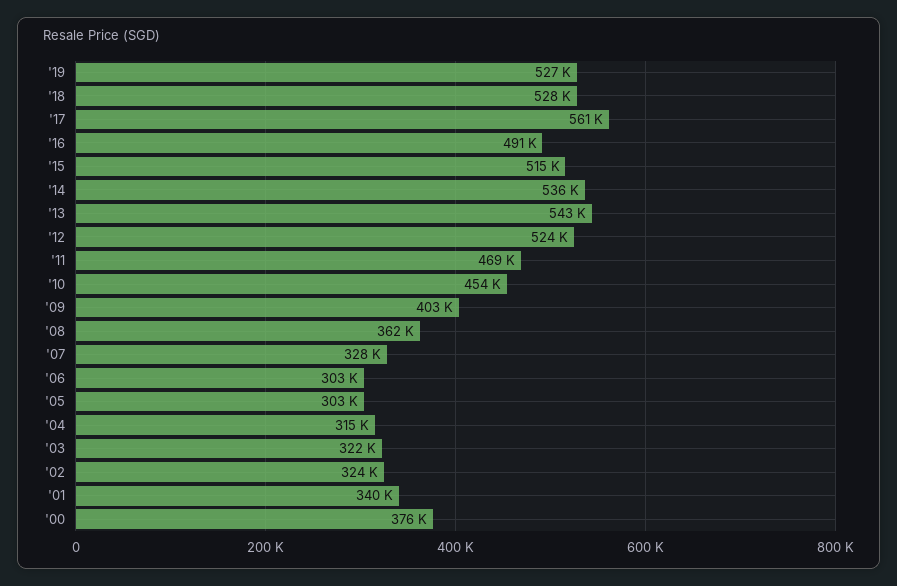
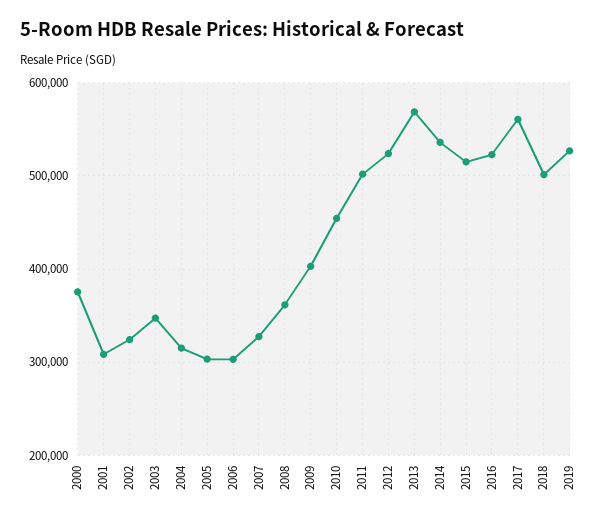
'18: 528000 -> 500000
'16: 491000 -> 520000
'13: 543000 -> 570000
'11: 469000 -> 500000
'03: 322000 -> 350000
'01: 340000 -> 310000

